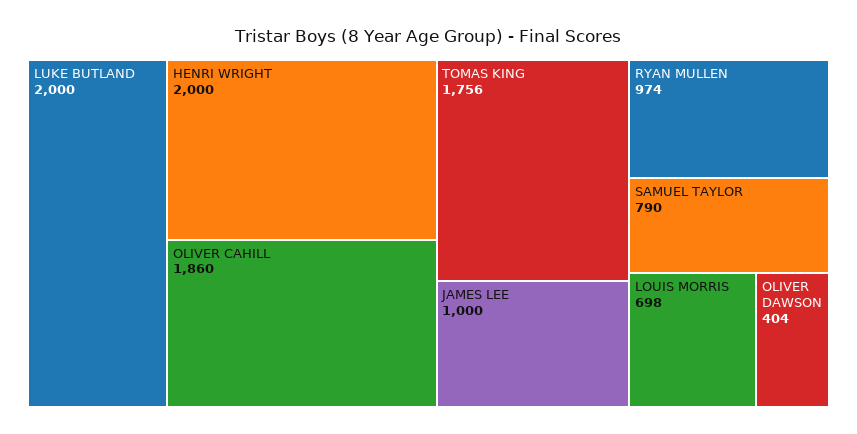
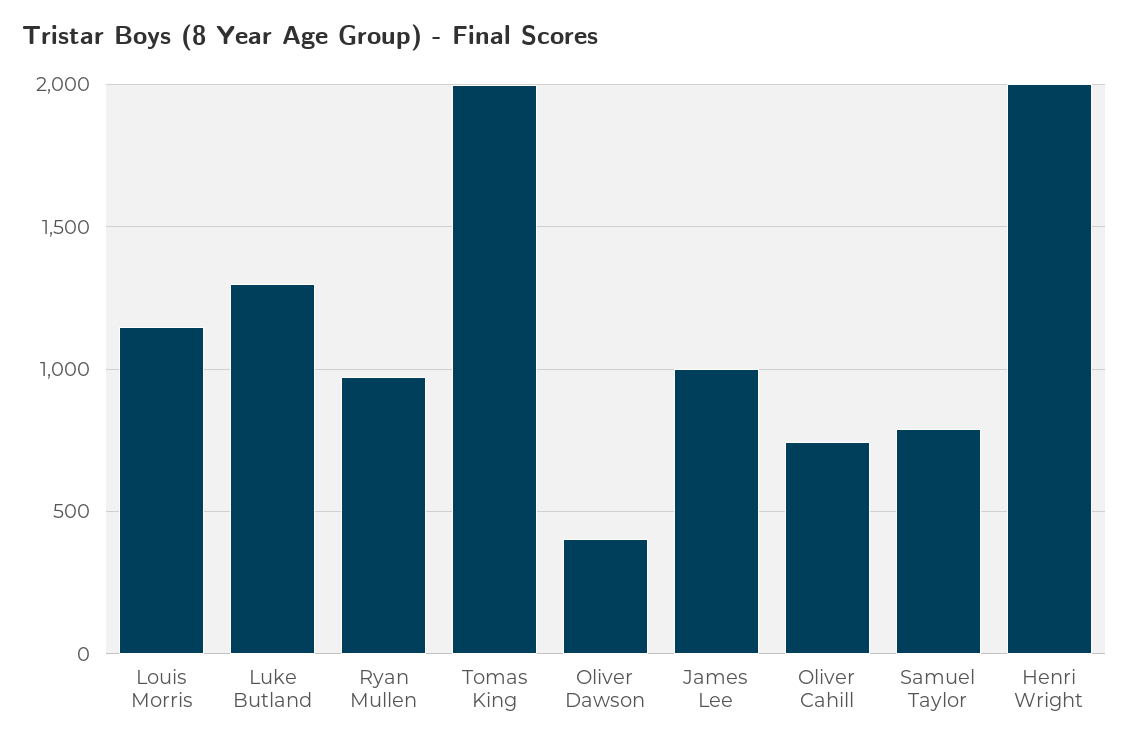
LUKE BUTLAND: 2000 -> 1300
OLIVER CAHILL: 1860 -> 750
TOMAS KING: 1756 -> 2000
LOUIS MORRIS: 698 -> 1150

